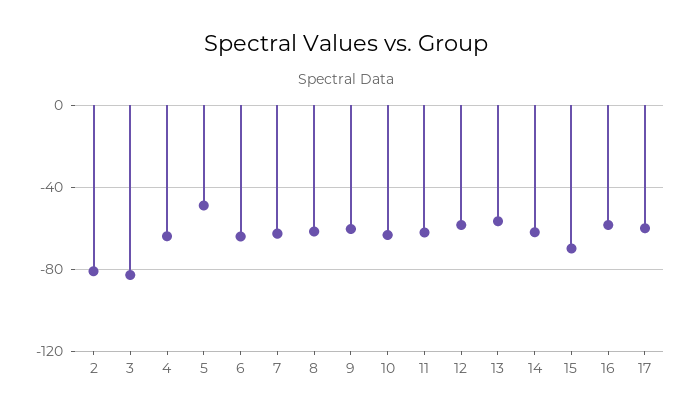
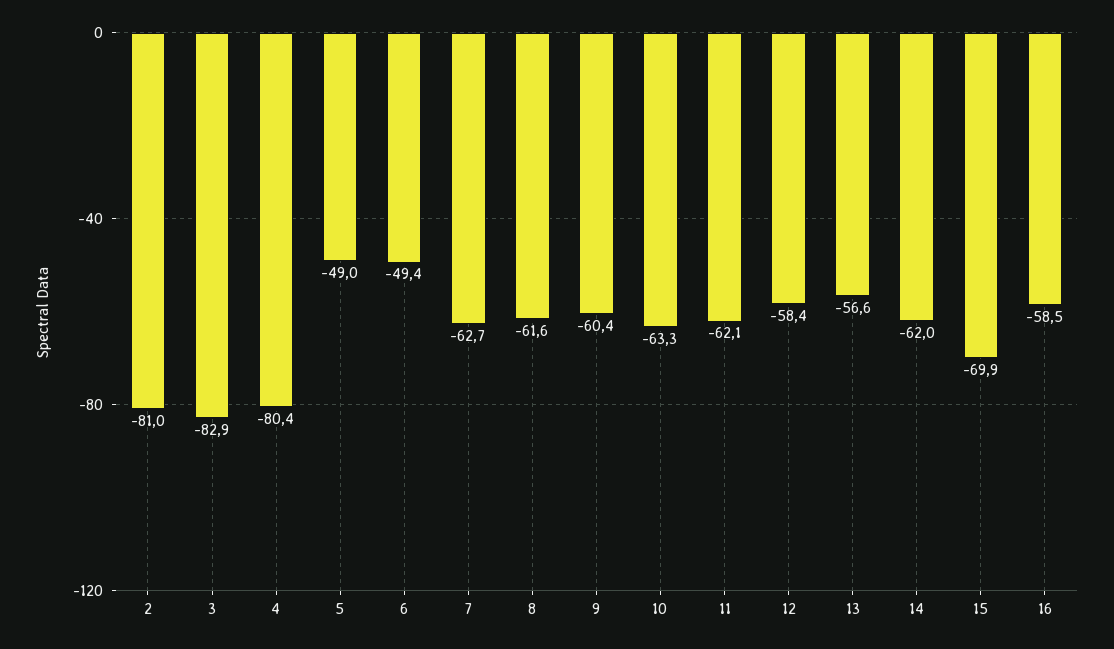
4: -65 -> -80.4
6: -65 -> -49.4
17: -60 -> none

